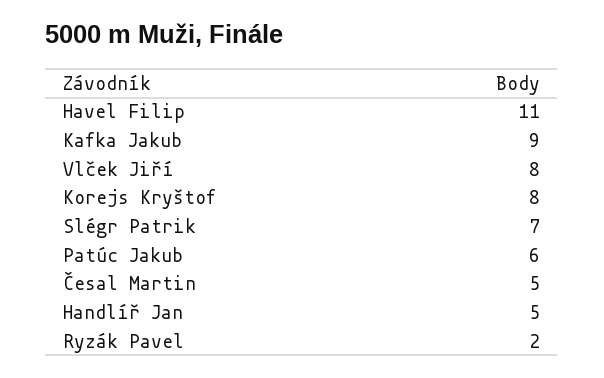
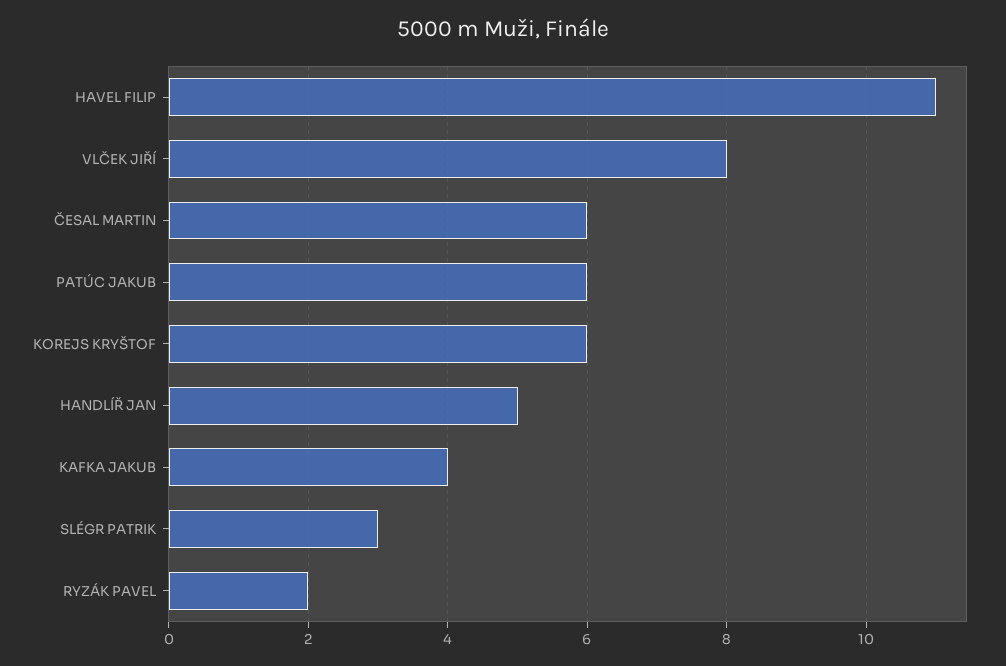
Kafka Jakub: 9 -> 4
Korejs Kryštof: 8 -> 6
Slégr Patrik: 7 -> 3
Česal Martin: 5 -> 6

